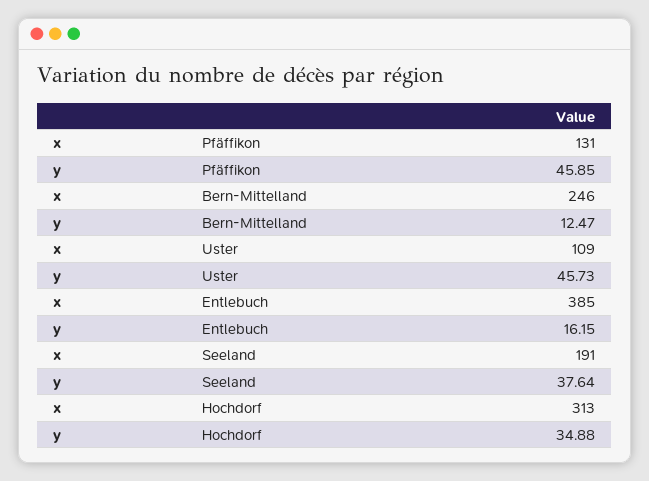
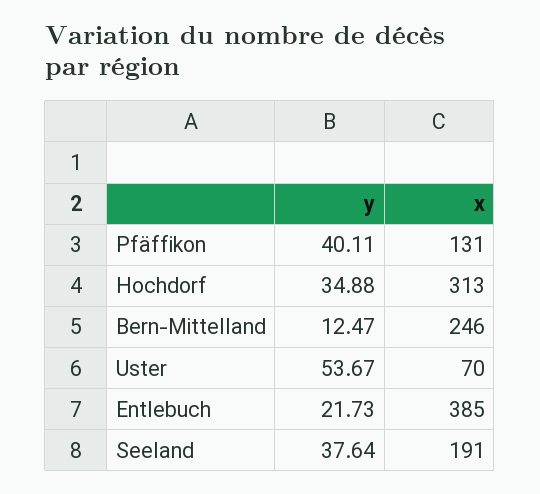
y, Pfäffikon: 45.85 -> 40.11
x, Uster: 109 -> 70
y, Uster: 45.73 -> 53.67
y, Entlebuch: 16.15 -> 21.73

